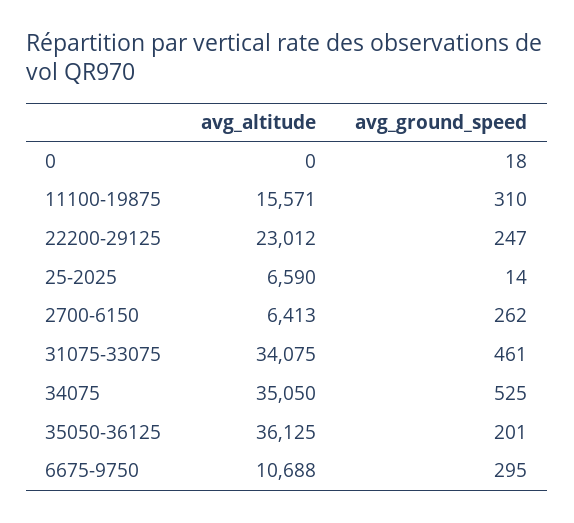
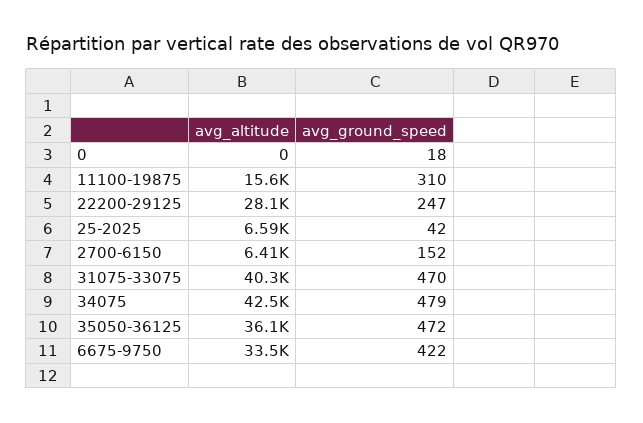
avg_altitude, 22200-29125: 23012 -> 28100
avg_ground_speed, 25-2025: 14 -> 42
avg_ground_speed, 2700-6150: 262 -> 152
avg_altitude, 31075-33075: 34075 -> 40300
avg_ground_speed, 31075-33075: 461 -> 470
avg_altitude, 34075: 35050 -> 42500
avg_ground_speed, 34075: 525 -> 479
avg_ground_speed, 35050-36125: 201 -> 472
avg_altitude, 6675-9750: 10688 -> 33500
avg_ground_speed, 6675-9750: 295 -> 422

